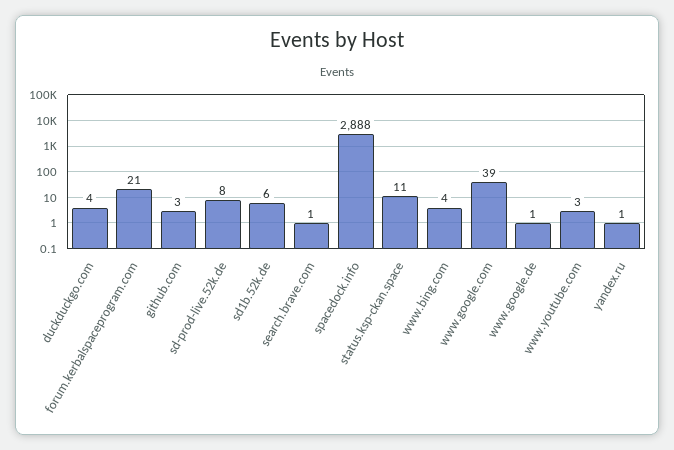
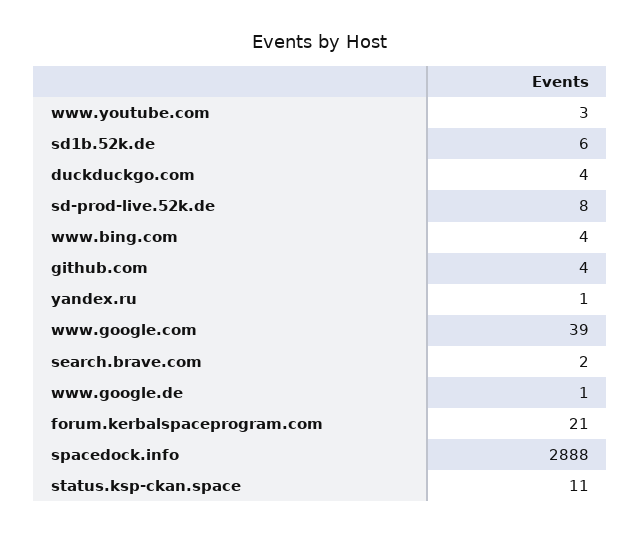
github.com: 3 -> 4
search.brave.com: 1 -> 2

